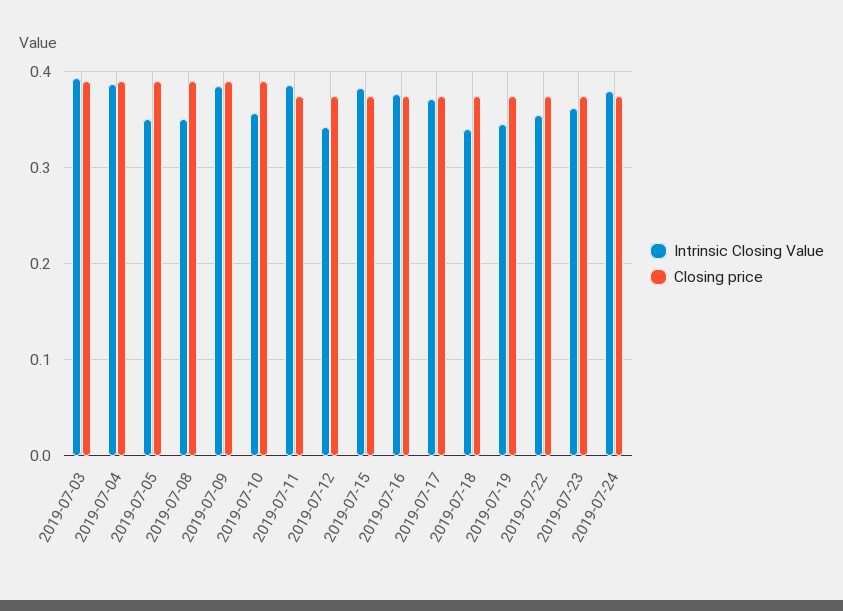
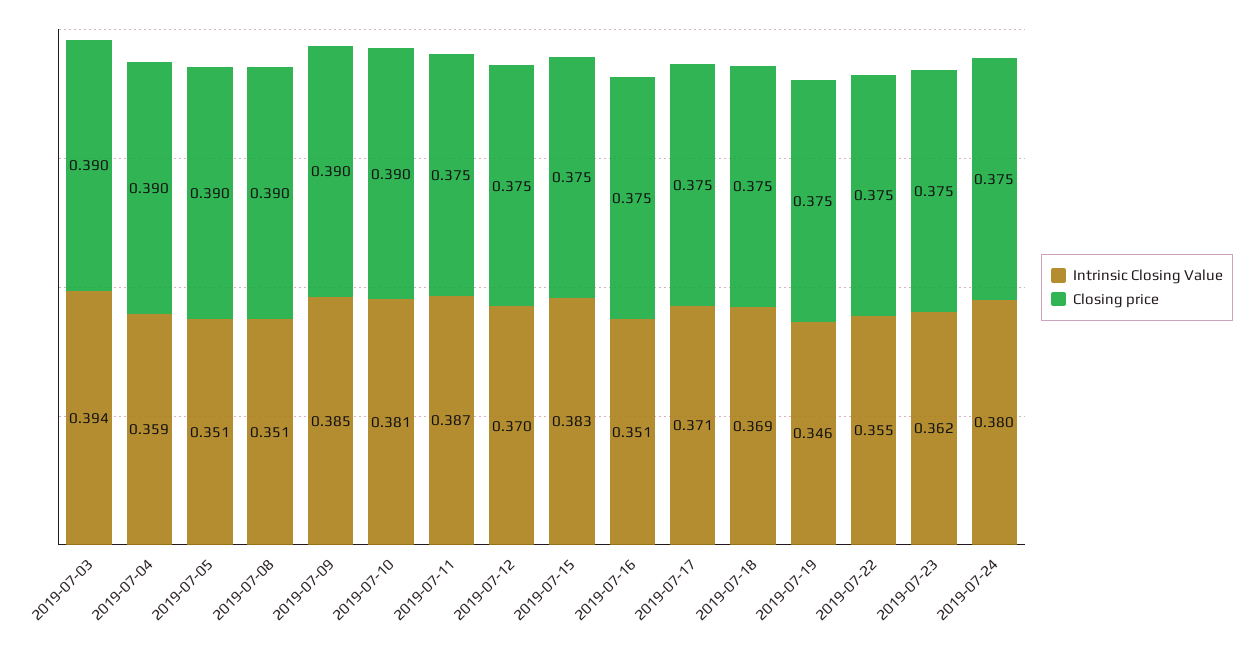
Intrinsic Closing Value, 2019-07-04: 0.39 -> 0.359
Intrinsic Closing Value, 2019-07-10: 0.36 -> 0.381
Intrinsic Closing Value, 2019-07-12: 0.34 -> 0.37
Intrinsic Closing Value, 2019-07-16: 0.38 -> 0.351
Intrinsic Closing Value, 2019-07-18: 0.34 -> 0.369

